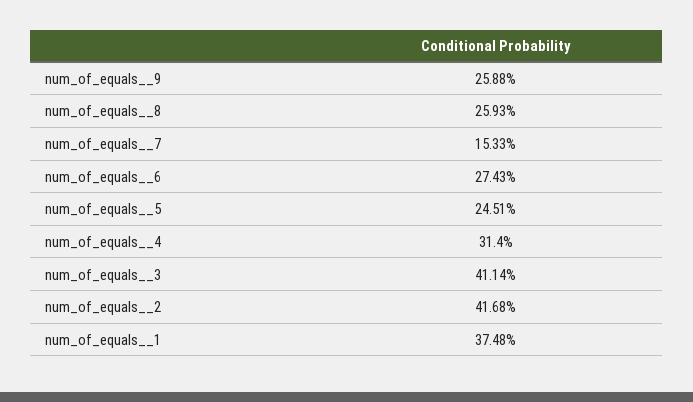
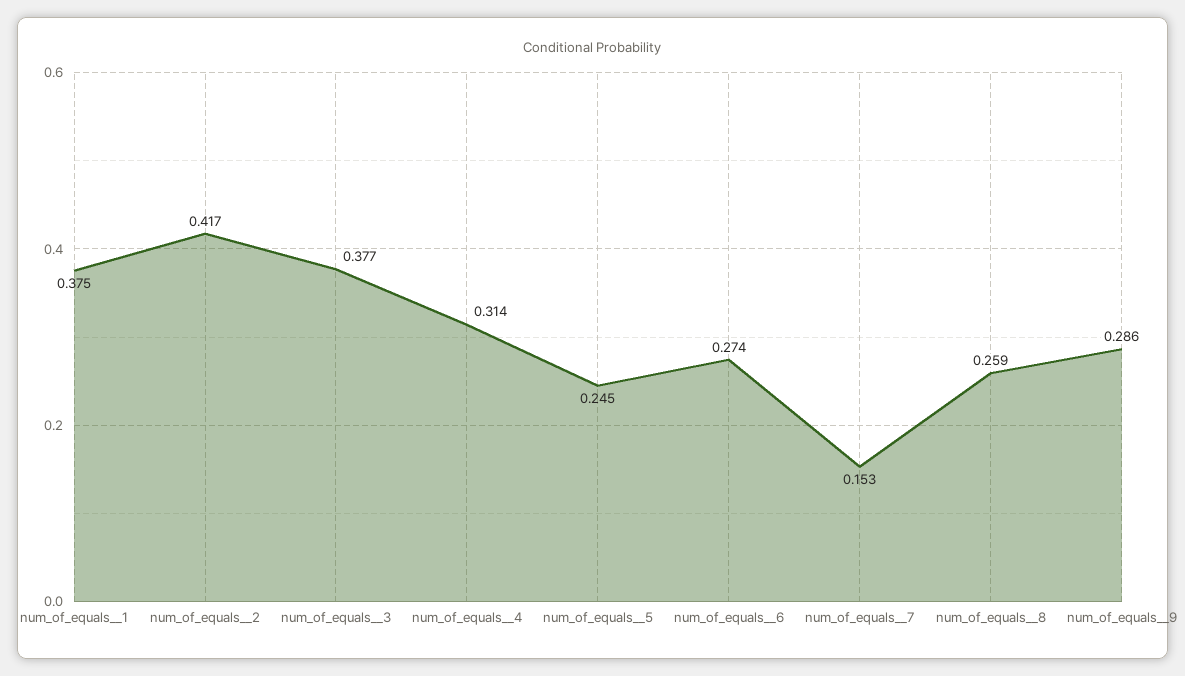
num_of_equals__9: 0.2588 -> 0.286
num_of_equals__3: 0.4114 -> 0.377

